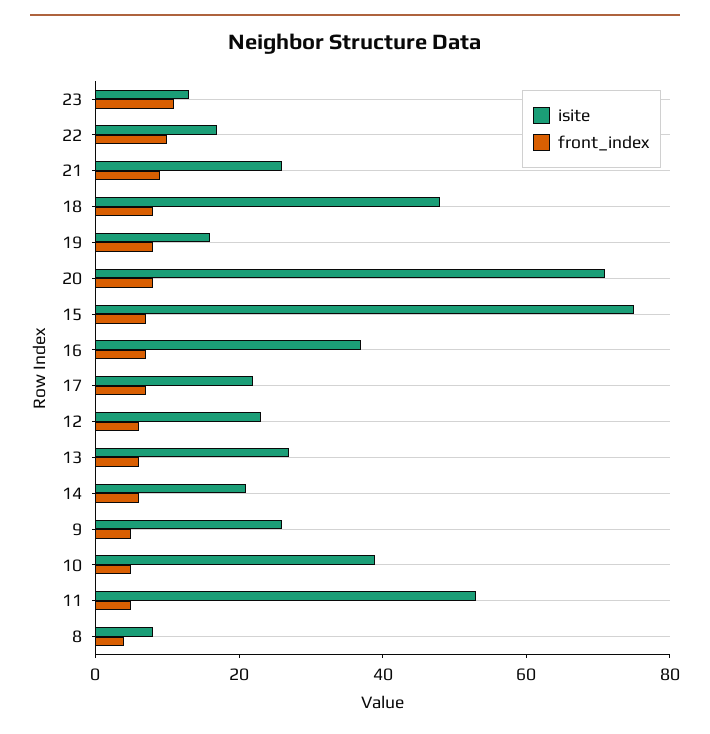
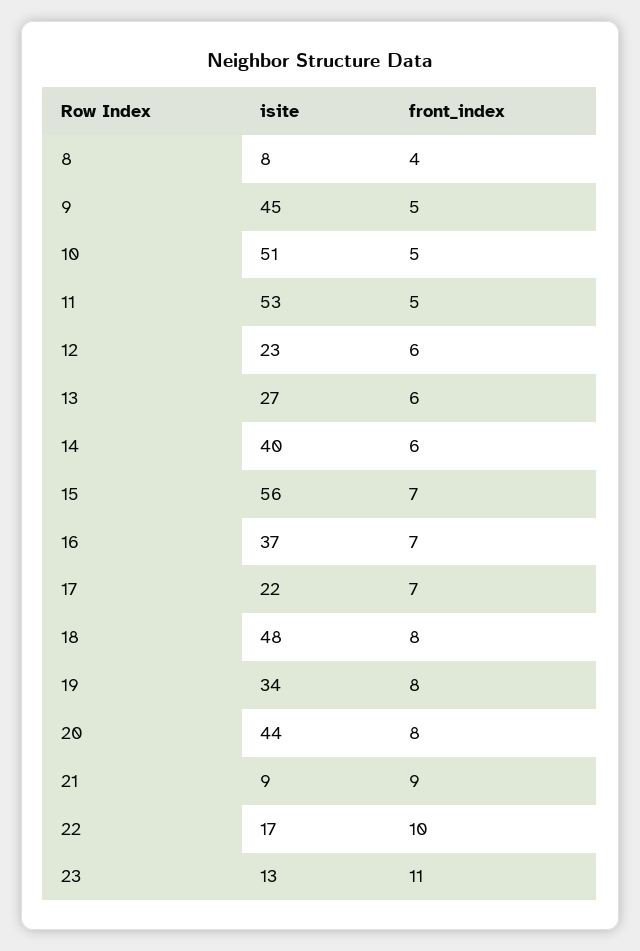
isite, 21: 25 -> 9
isite, 19: 15 -> 34
isite, 20: 70 -> 44
isite, 15: 75 -> 56
isite, 14: 20 -> 40
isite, 9: 25 -> 45
isite, 10: 40 -> 51

